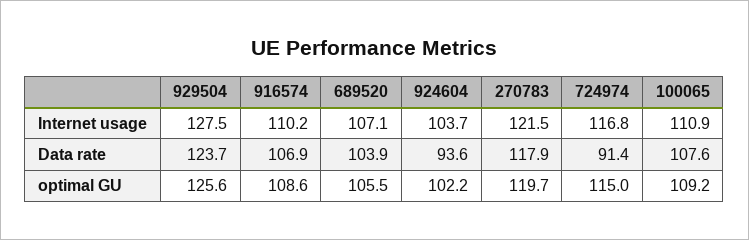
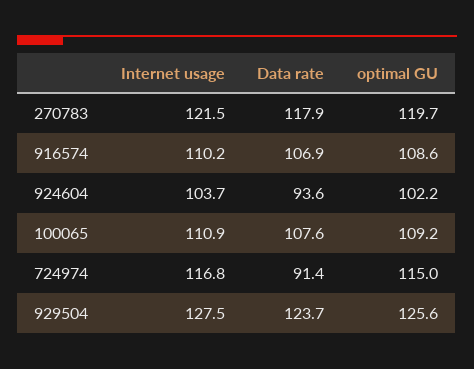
689520, Internet usage: 107.1 -> none
689520, Data rate: 103.9 -> none
689520, optimal GU: 105.5 -> none

